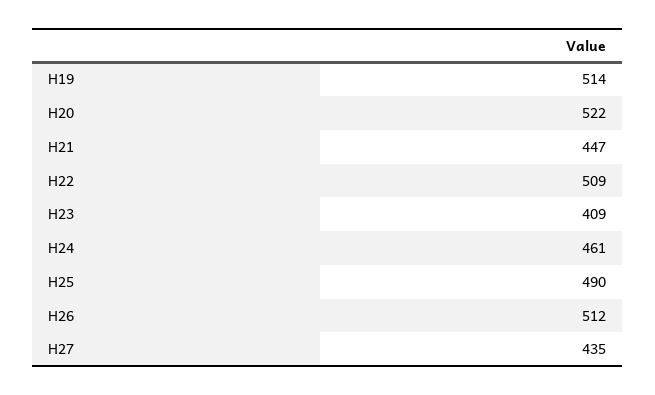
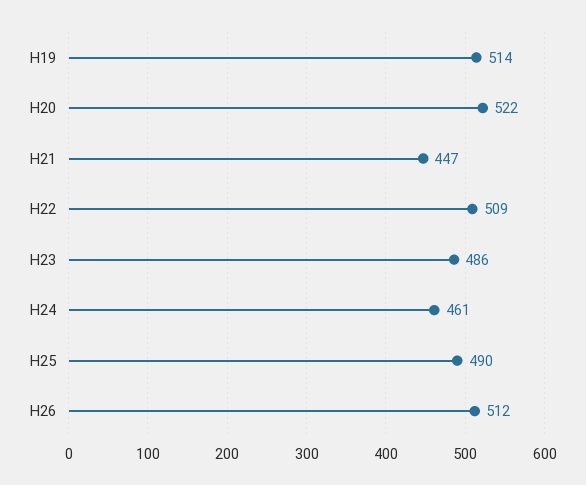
H23: 409 -> 486
H27: 435 -> none

